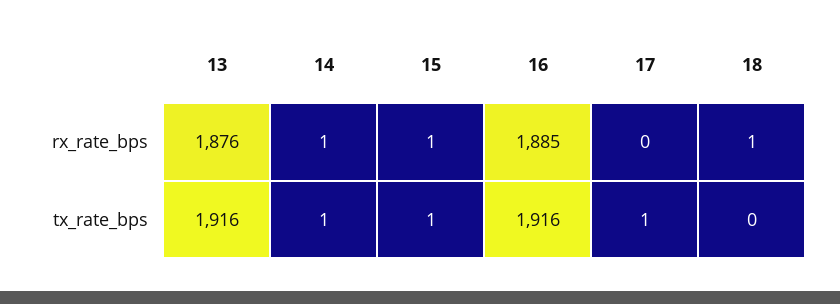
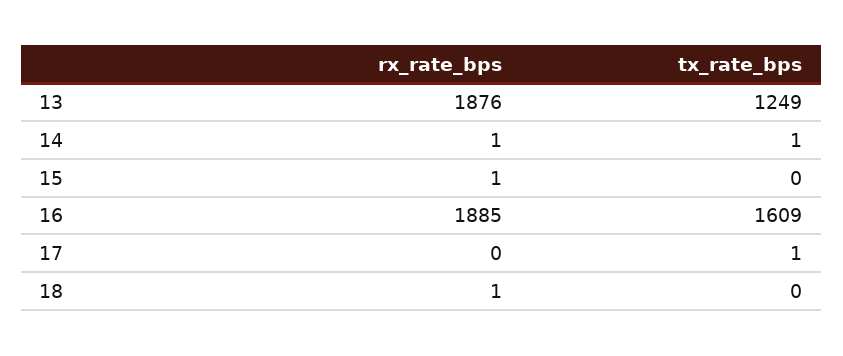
13, tx_rate_bps: 1916 -> 1249
15, tx_rate_bps: 1 -> 0
16, tx_rate_bps: 1916 -> 1609

